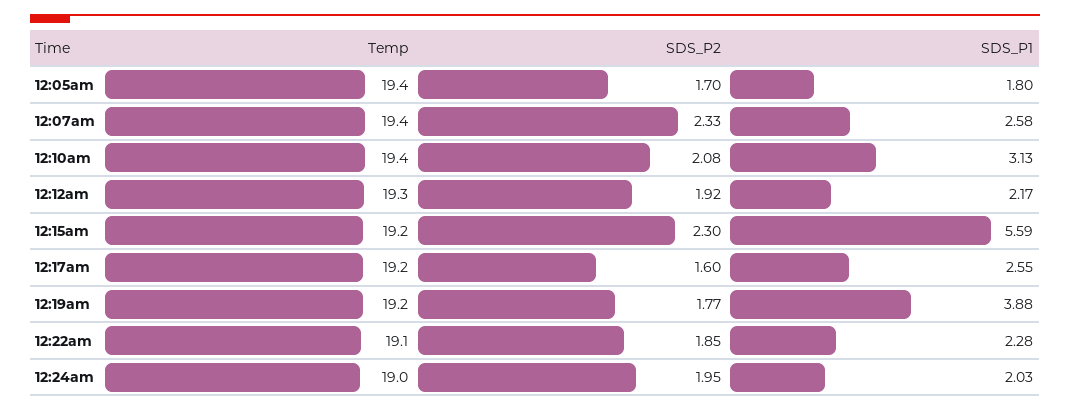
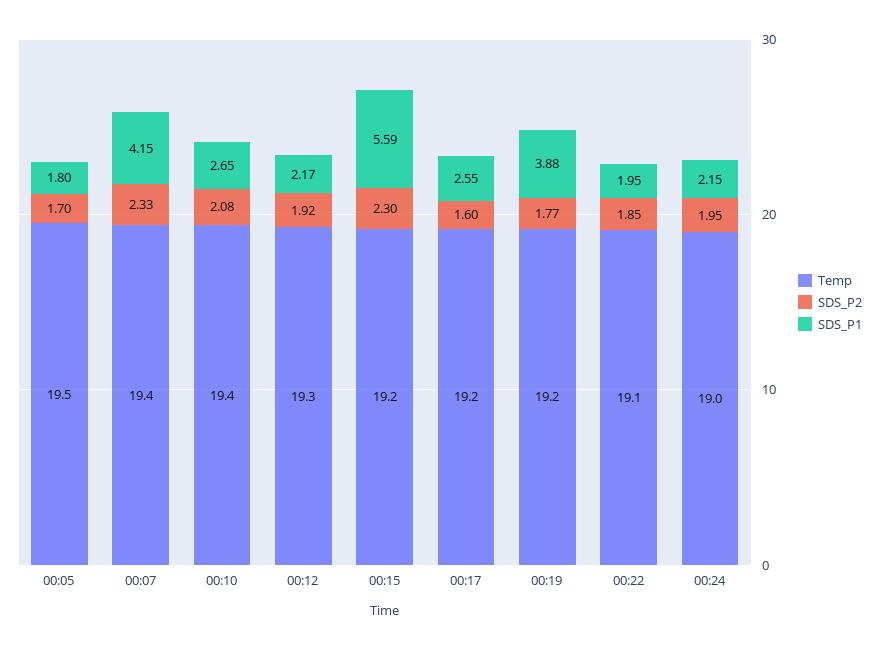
Temp, 12:05am: 19.4 -> 19.5
SDS_P1, 12:07am: 2.58 -> 4.15
SDS_P1, 12:10am: 3.13 -> 2.65
SDS_P1, 12:22am: 2.28 -> 1.95
SDS_P1, 12:24am: 2.03 -> 2.15

